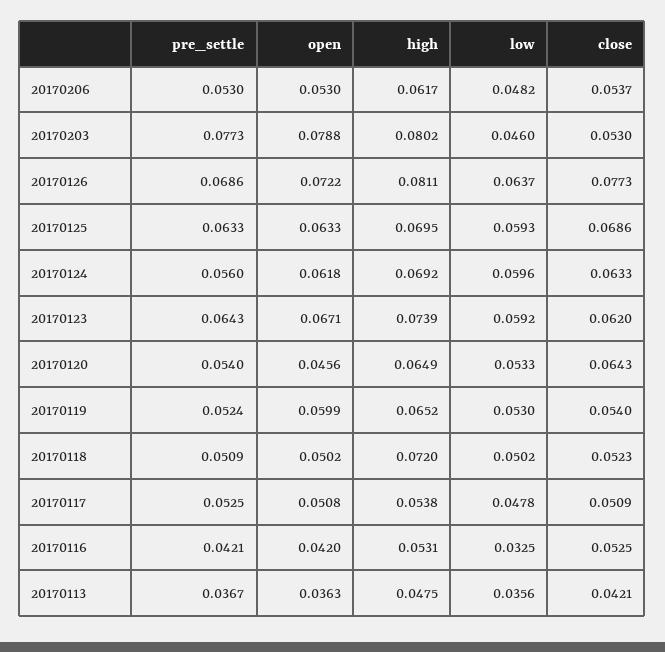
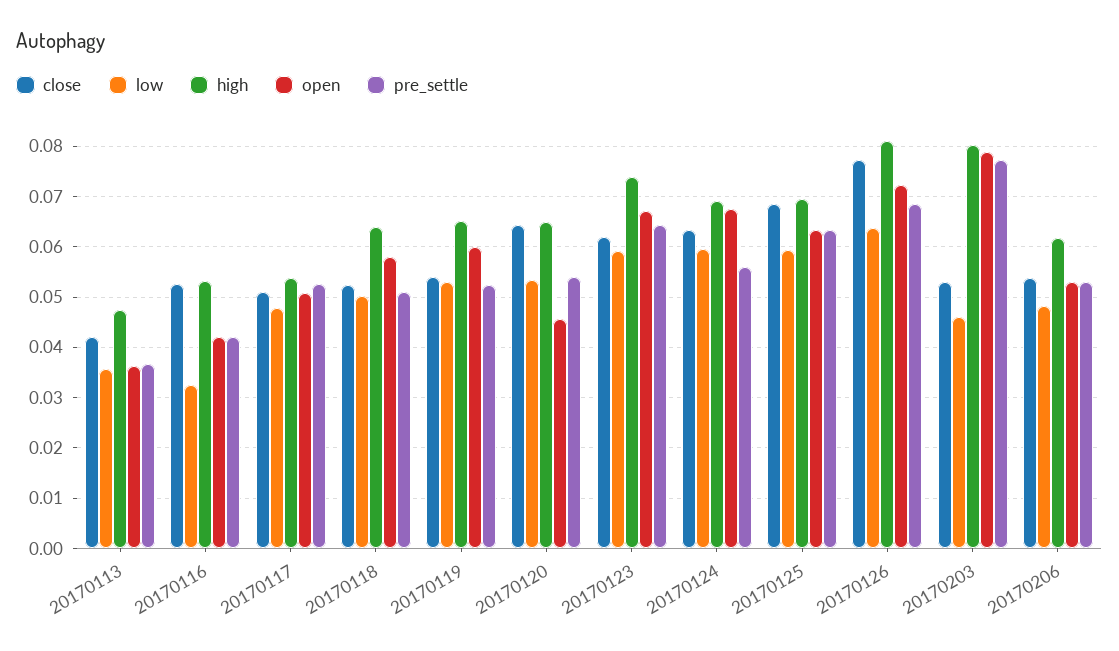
open, 20170124: 0.0618 -> 0.068
open, 20170118: 0.0502 -> 0.058
high, 20170118: 0.072 -> 0.064

